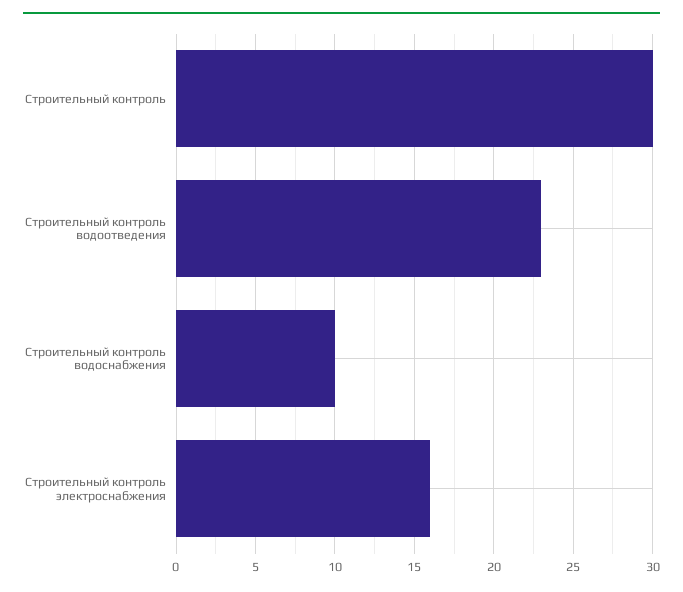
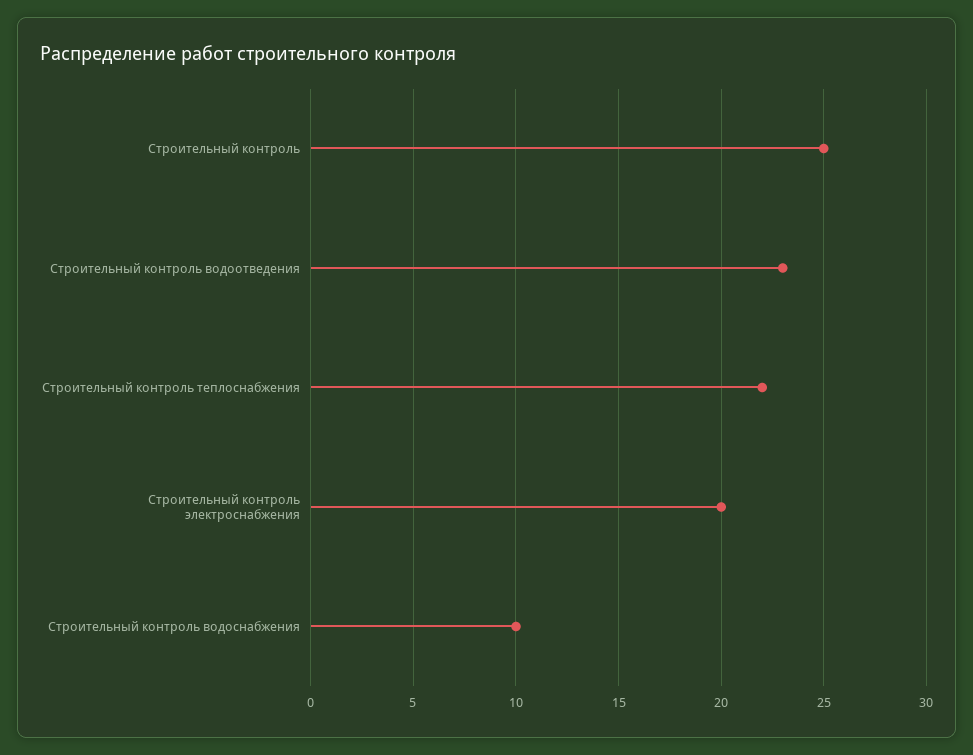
Строительный контроль: 30 -> 25
Строительный контроль электроснабжения: 16 -> 20
Строительный контроль теплоснабжения: none -> 22

